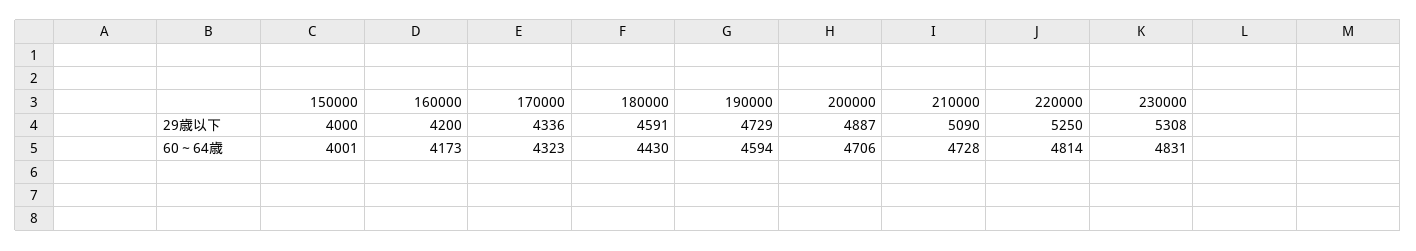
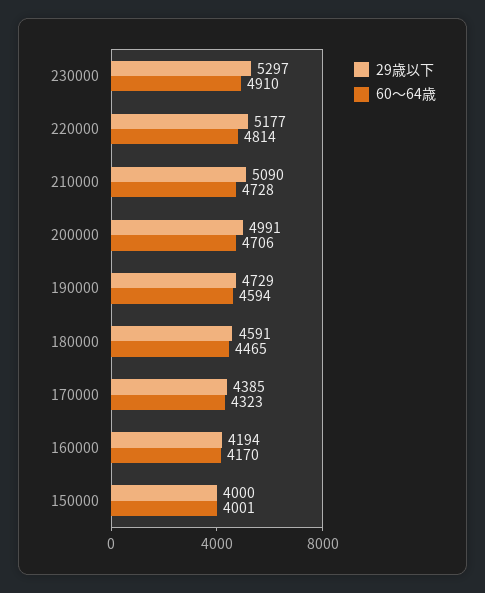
29歳以下, 160000: 4200 -> 4194
29歳以下, 170000: 4336 -> 4385
29歳以下, 200000: 4887 -> 4991
29歳以下, 220000: 5250 -> 5177
29歳以下, 230000: 5308 -> 5297
60～64歳, 160000: 4173 -> 4170
60～64歳, 180000: 4430 -> 4465
60～64歳, 230000: 4831 -> 4910

